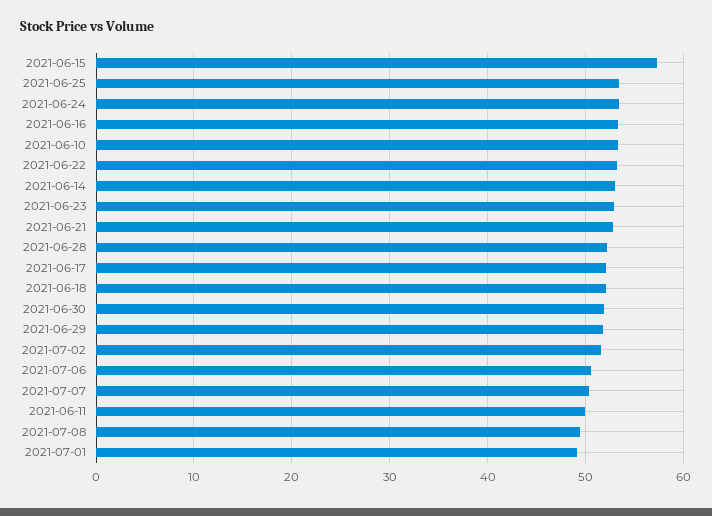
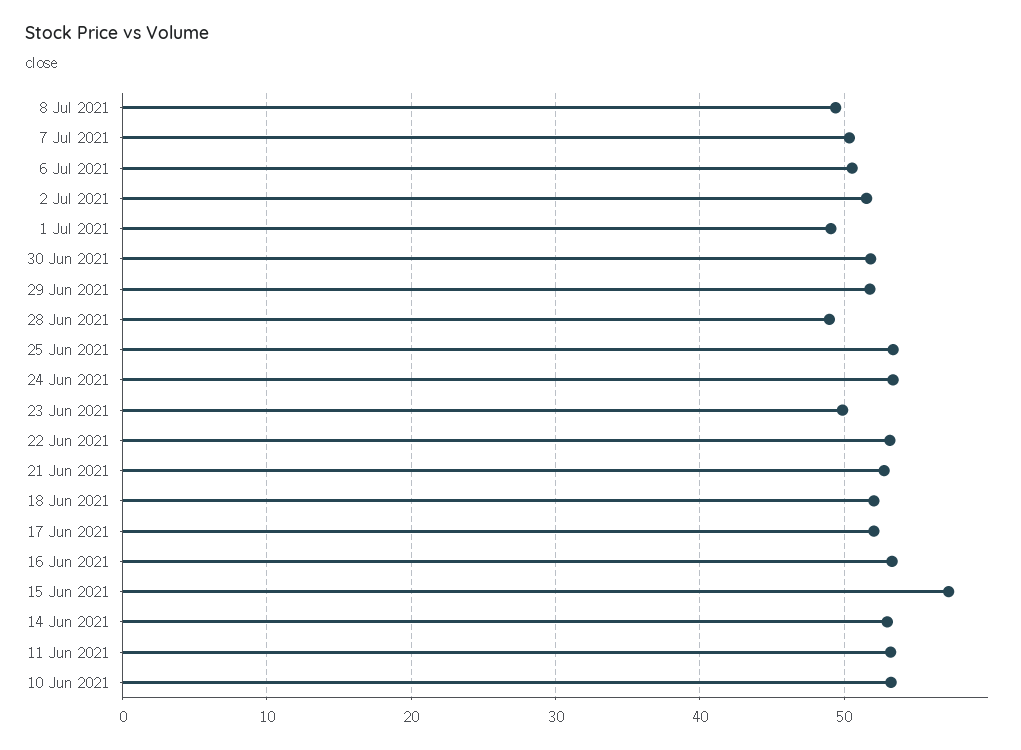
2021-06-23: 53 -> 50
2021-06-28: 52 -> 49
2021-06-11: 50 -> 53

